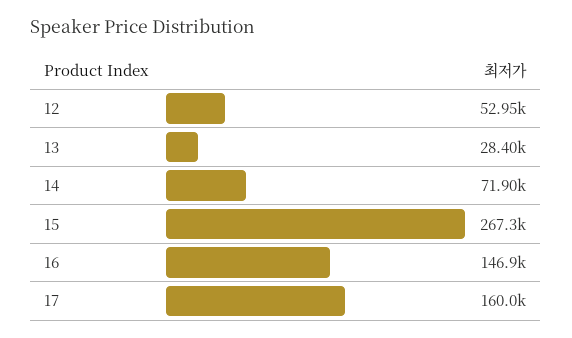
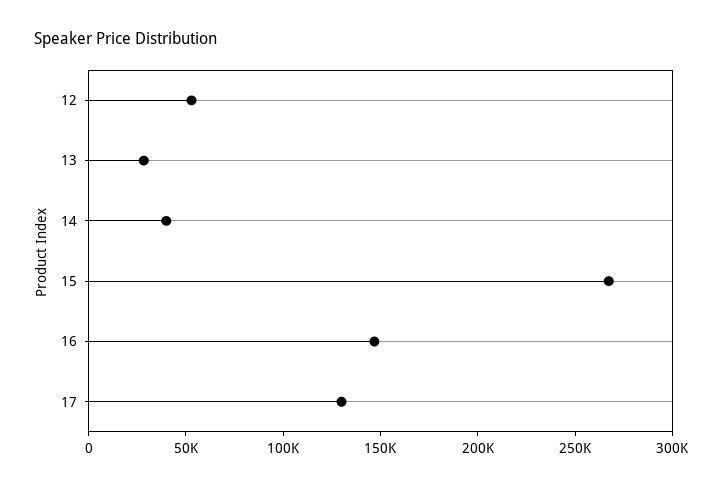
14: 71900 -> 40000
17: 160000 -> 130000

